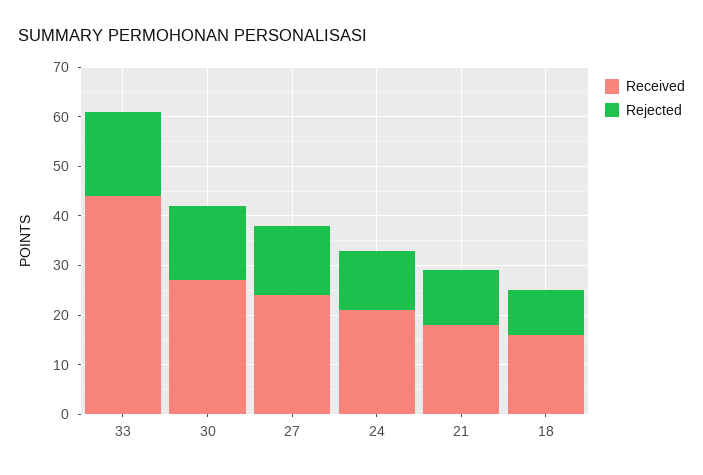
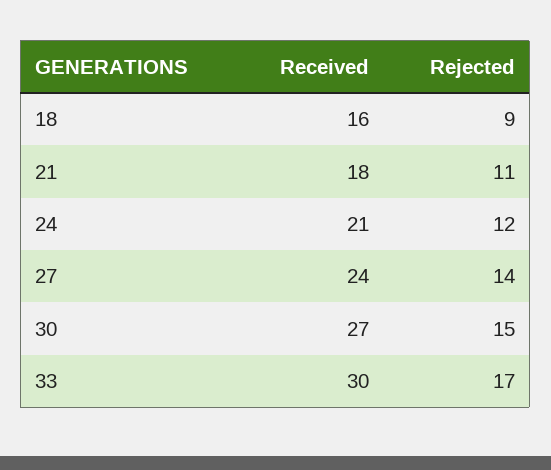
Received, 33: 45 -> 30

